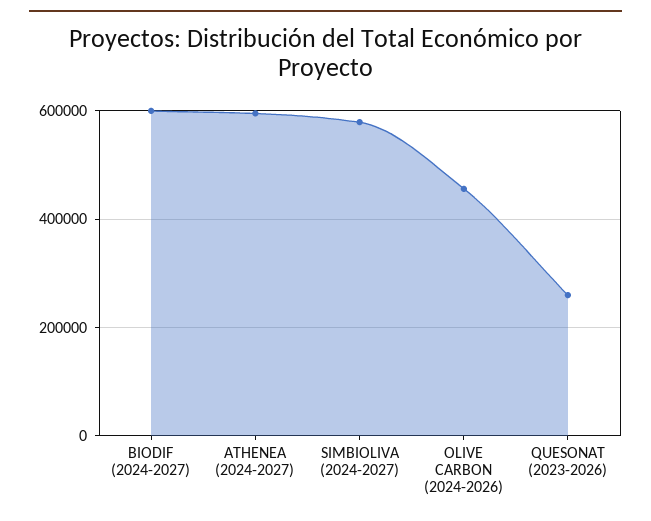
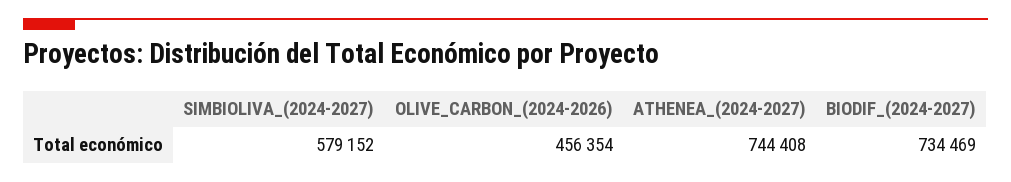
BIODIF (2024-2027): 600000 -> 734469
ATHENEA (2024-2027): 600000 -> 744408
QUESONAT (2023-2026): 260000 -> none

